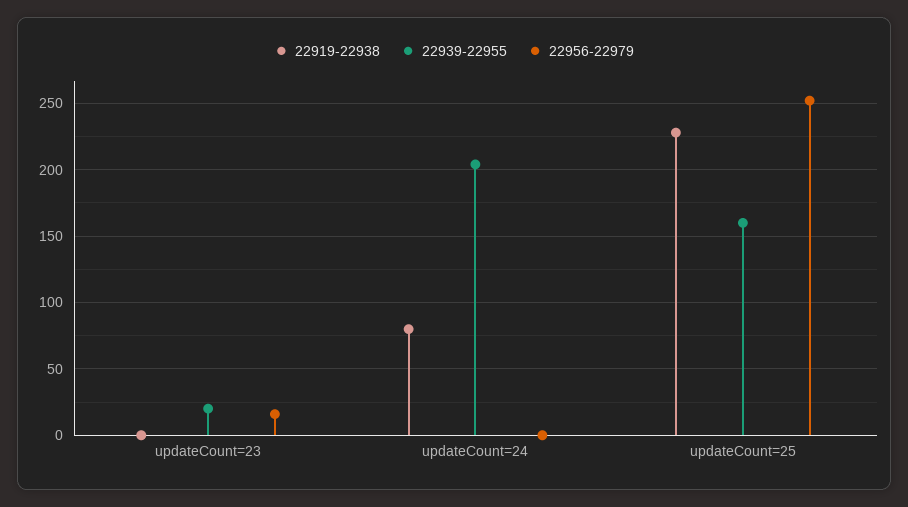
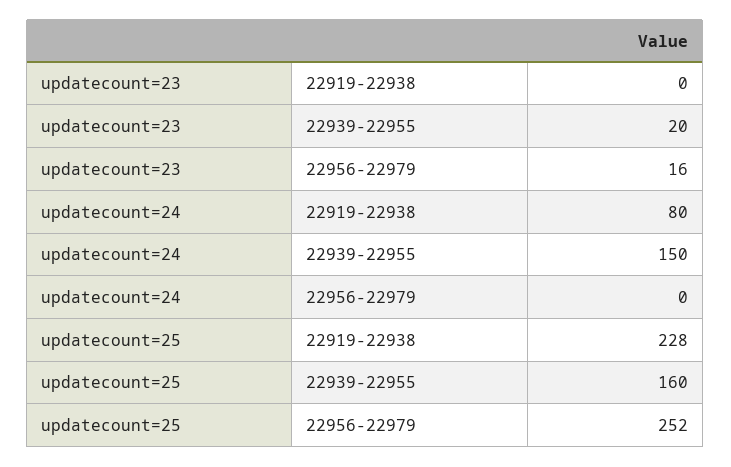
22939-22955, updateCount=24: 205 -> 150

